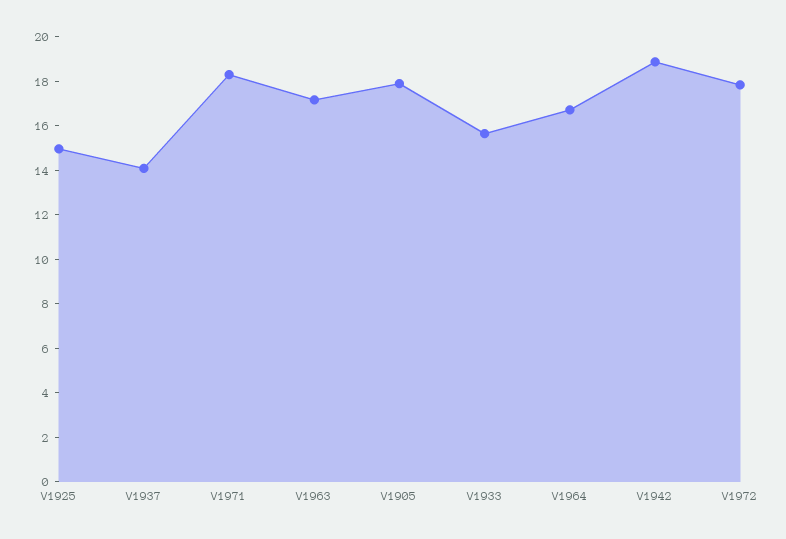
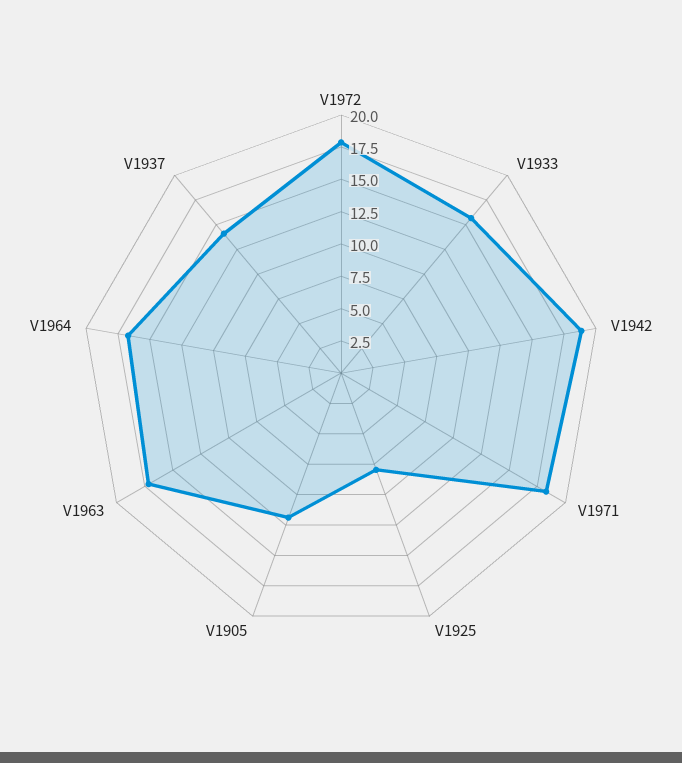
V1925: 15 -> 7.5
V1905: 18 -> 12.5

